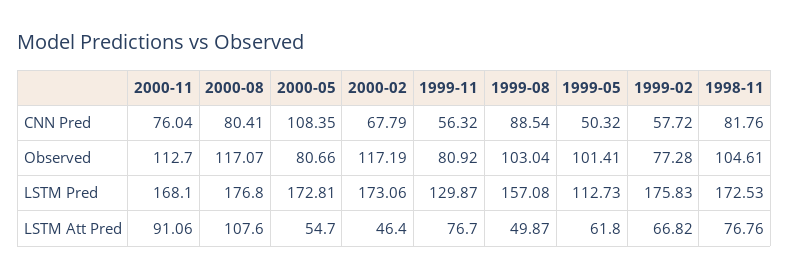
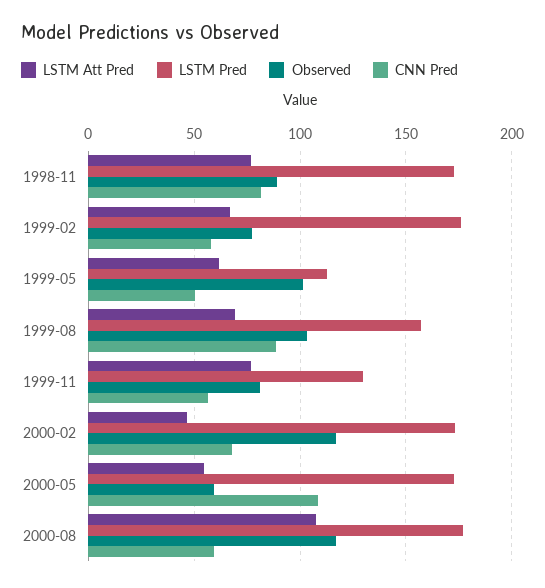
CNN Pred, 2000-11: 76.04 -> none
CNN Pred, 2000-08: 80.41 -> 60
Observed, 2000-11: 112.7 -> none
Observed, 2000-05: 80.66 -> 60
Observed, 1998-11: 104.61 -> 90
LSTM Pred, 2000-11: 168.1 -> none
LSTM Att Pred, 2000-11: 91.06 -> none
LSTM Att Pred, 1999-08: 49.87 -> 70

